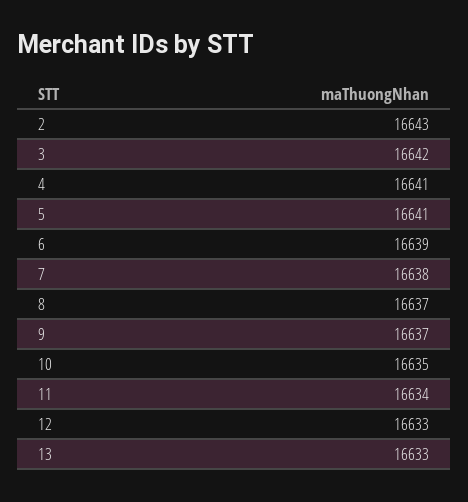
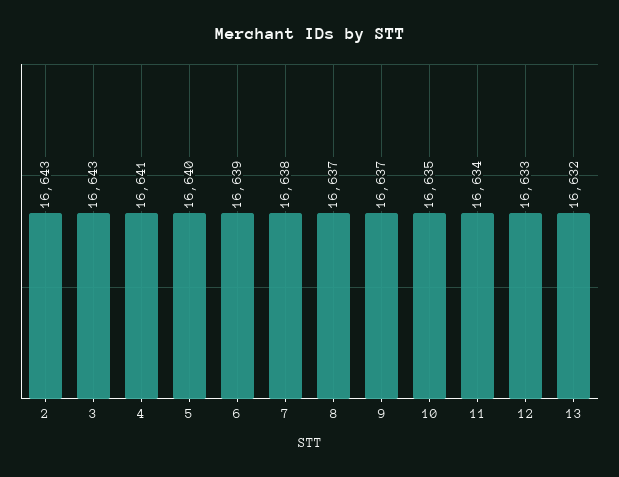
3: 16642 -> 16643
5: 16641 -> 16640
13: 16633 -> 16632

